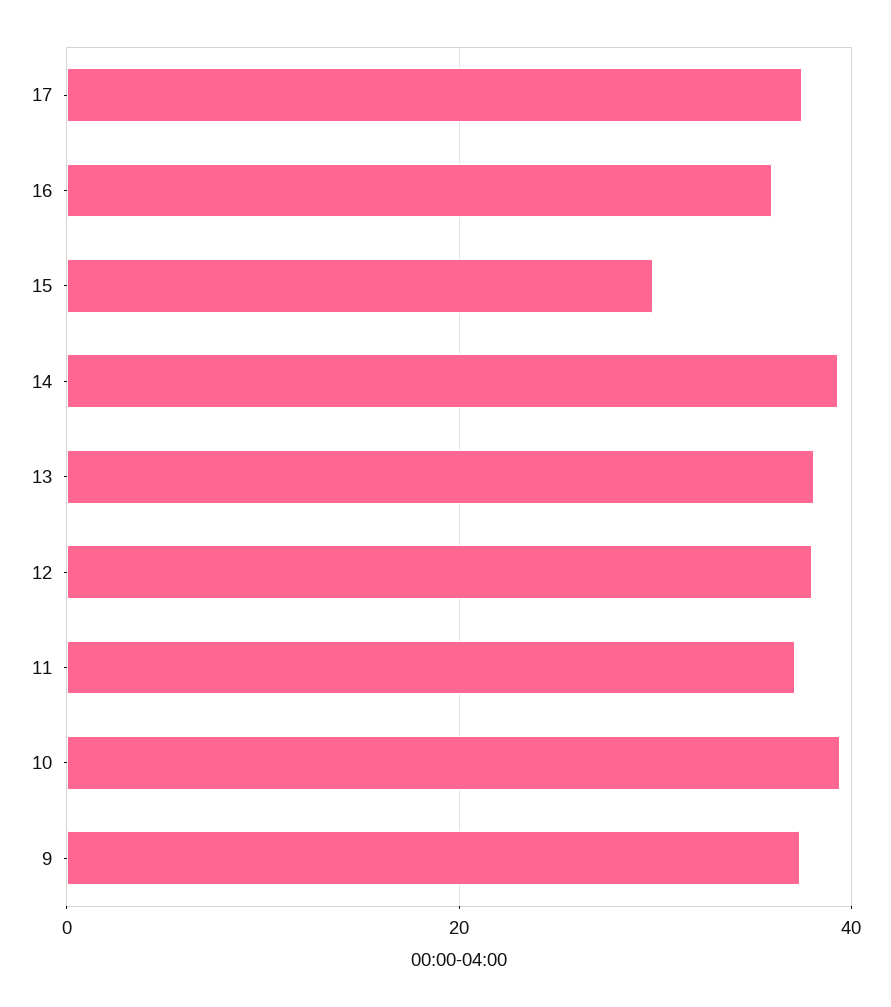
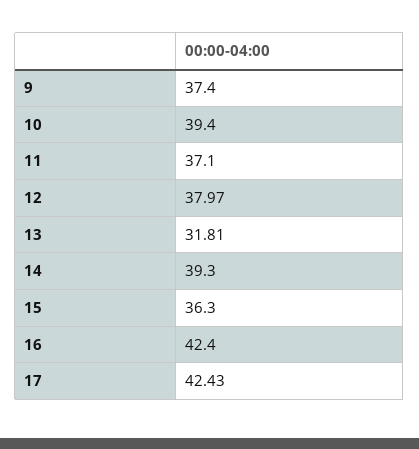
17: 38 -> 42.43
16: 36 -> 42.4
15: 30 -> 36.3
13: 38 -> 31.81

